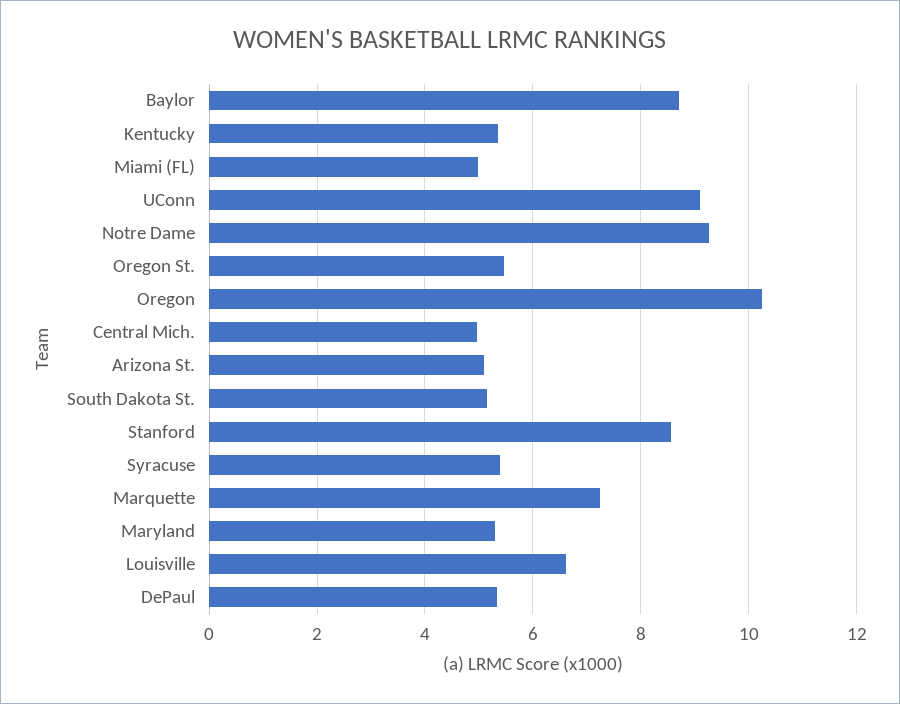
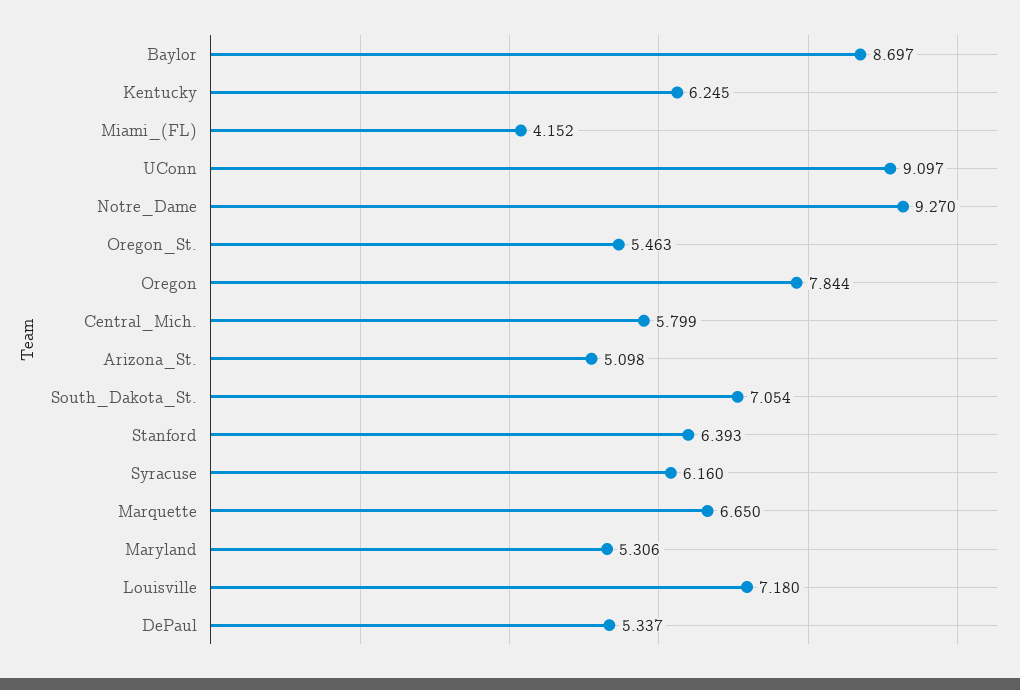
Kentucky: 5.4 -> 6.245
Miami (FL): 5 -> 4.152
Oregon: 10.2 -> 7.844
Central Mich.: 5 -> 5.799
South Dakota St.: 5.2 -> 7.054
Stanford: 8.6 -> 6.393
Syracuse: 5.4 -> 6.16
Marquette: 7.2 -> 6.65
Louisville: 6.6 -> 7.18

